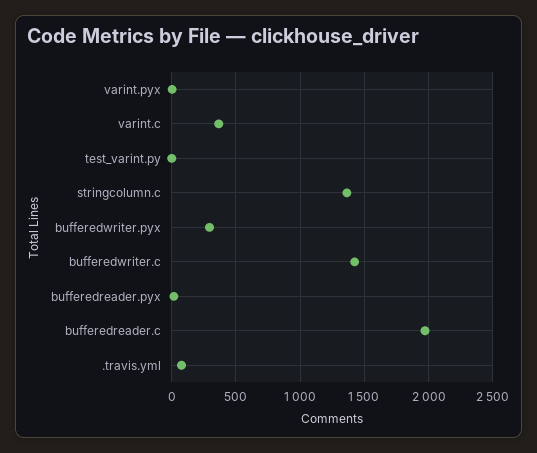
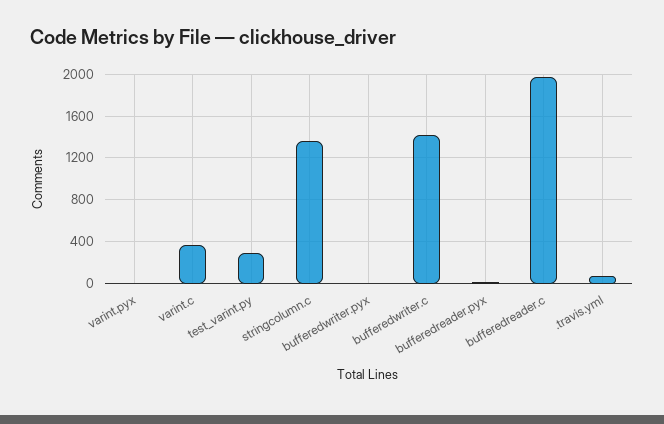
test_varint.py: 0 -> 300
bufferedwriter.pyx: 300 -> 0

